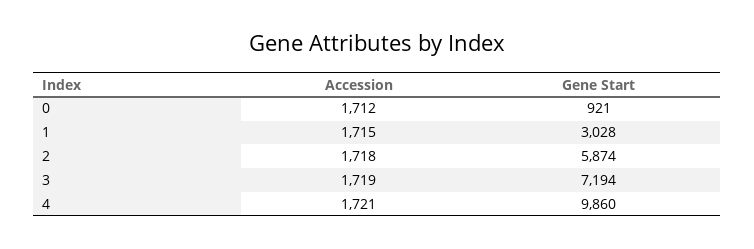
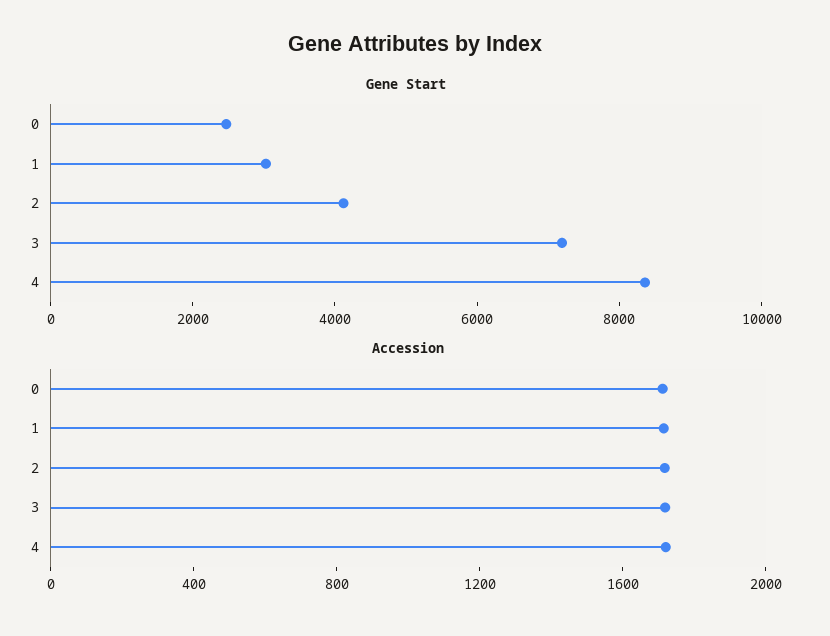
Gene Start, 0: 921 -> 2500
Gene Start, 2: 5874 -> 4000
Gene Start, 4: 9860 -> 8500

